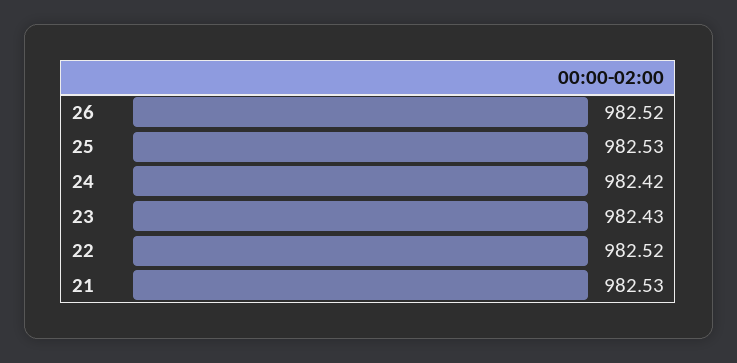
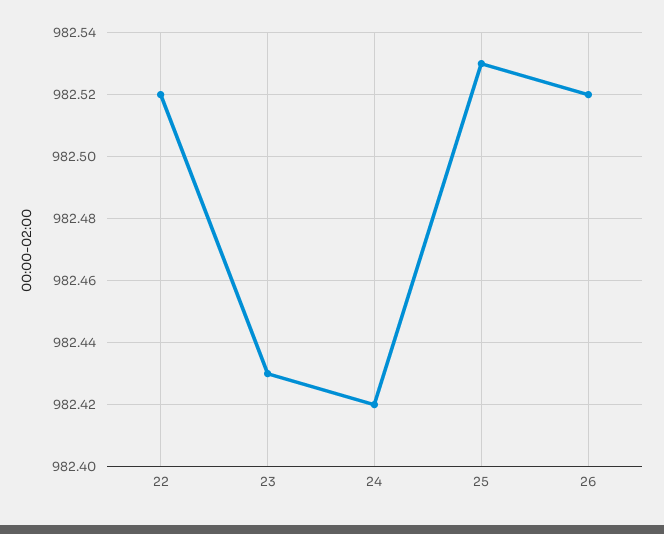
21: 982.53 -> none

